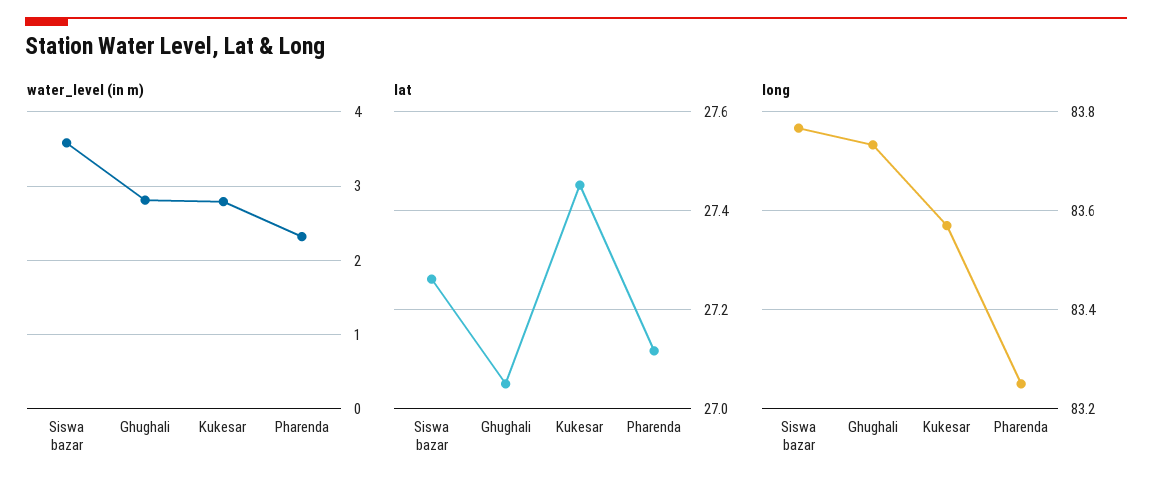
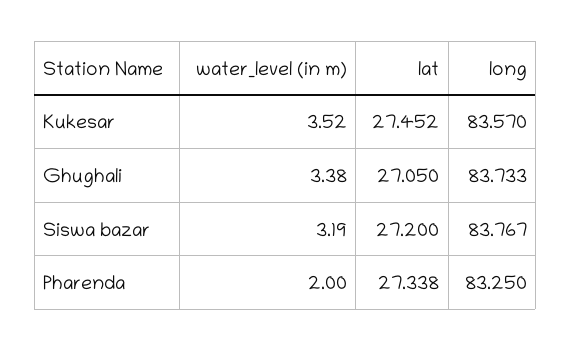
water_level (in m), Siswa bazar: 3.6 -> 3.19
water_level (in m), Ghughali: 2.8 -> 3.38
water_level (in m), Kukesar: 2.8 -> 3.52
water_level (in m), Pharenda: 2.3 -> 2
lat, Siswa bazar: 27.26 -> 27.2
lat, Pharenda: 27.12 -> 27.338

